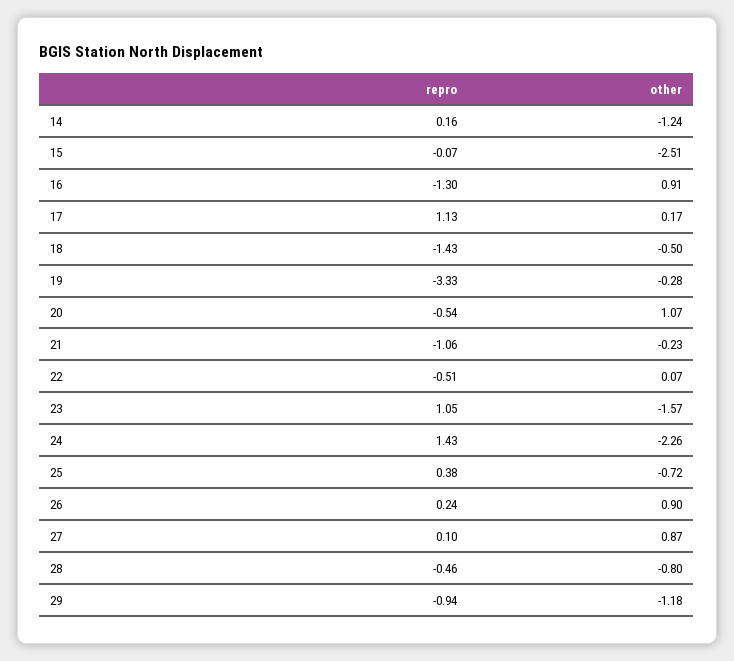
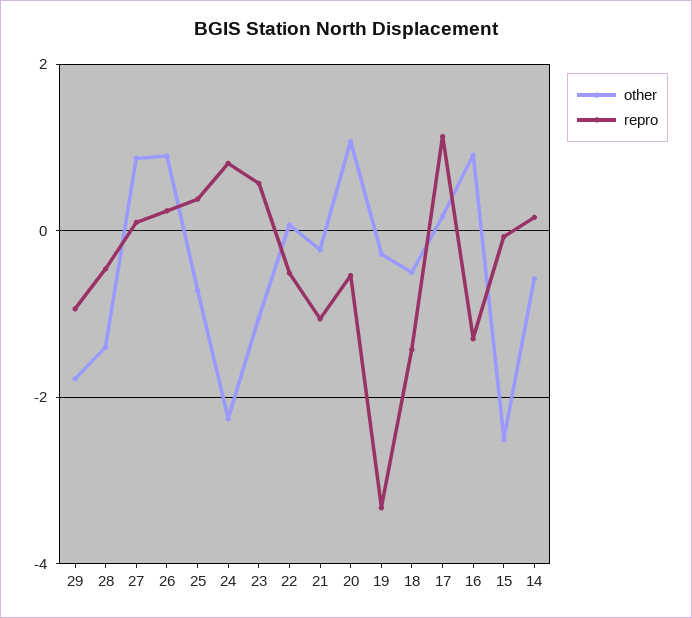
other, 14: -1.24 -> -0.6
repro, 23: 1.05 -> 0.6
other, 23: -1.57 -> -1
repro, 24: 1.43 -> 0.8
other, 28: -0.8 -> -1.4
other, 29: -1.18 -> -1.8

